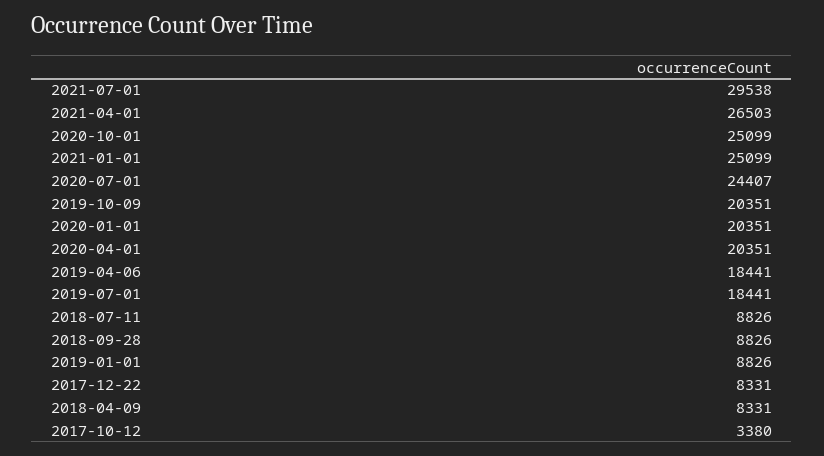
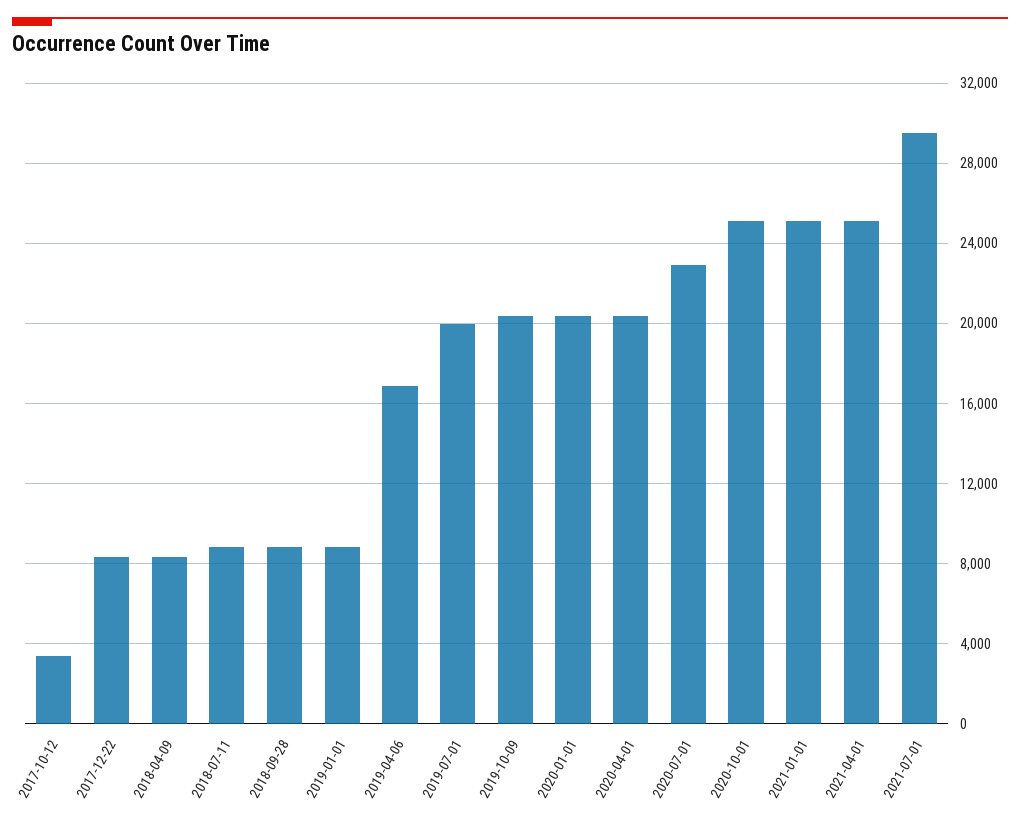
2021-04-01: 26503 -> 25000
2020-07-01: 24407 -> 23000
2019-04-06: 18441 -> 17000
2019-07-01: 18441 -> 20000

